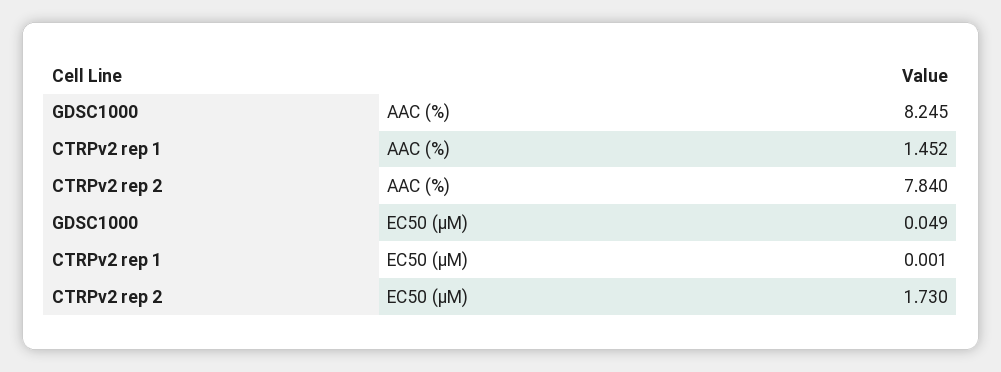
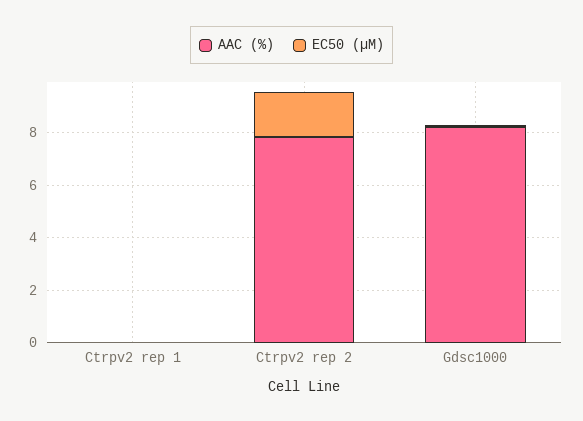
AAC (%), CTRPv2 rep 1: 1.452 -> 0

